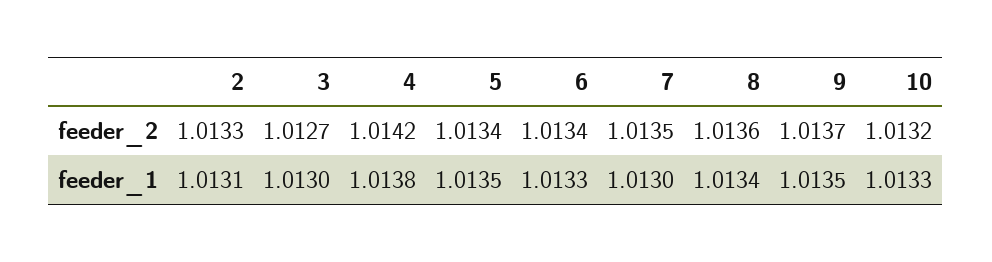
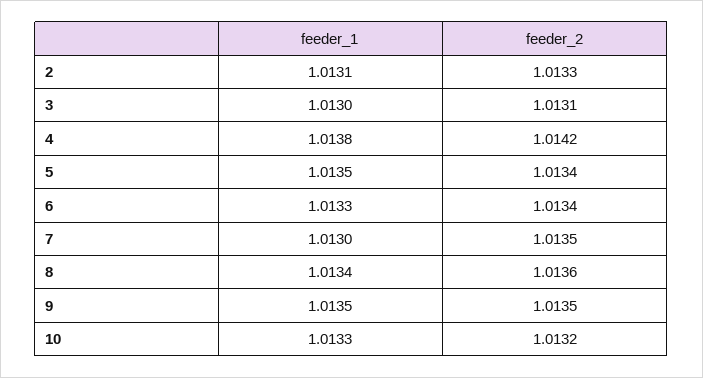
3, feeder_2: 1.0127 -> 1.0131
9, feeder_2: 1.0137 -> 1.0135

